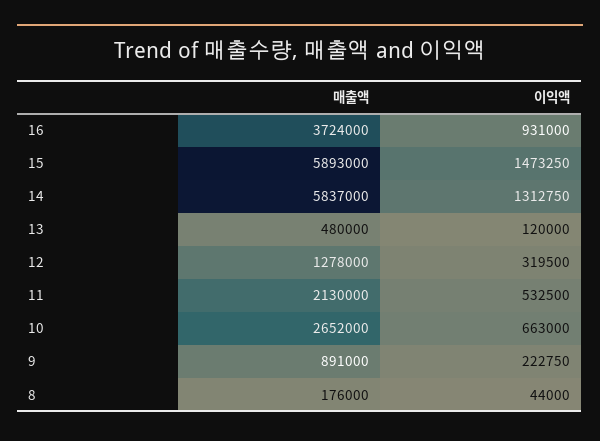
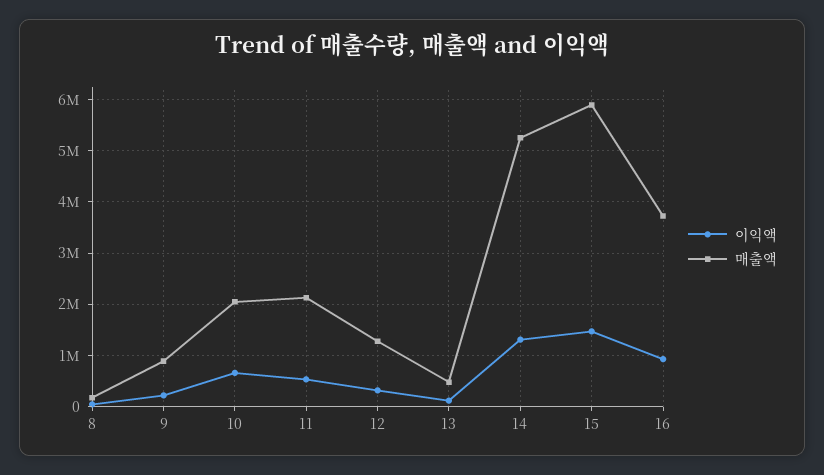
매출액, 14: 5837000 -> 5200000
매출액, 10: 2652000 -> 2000000

